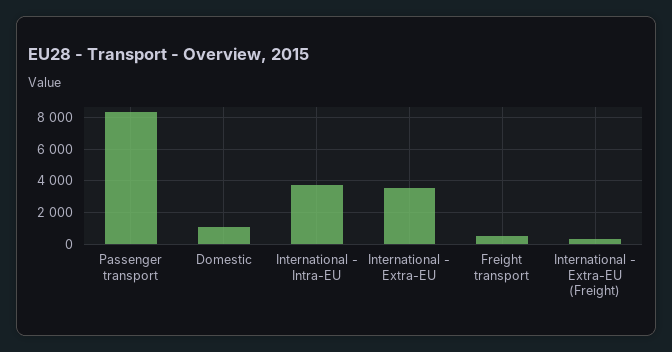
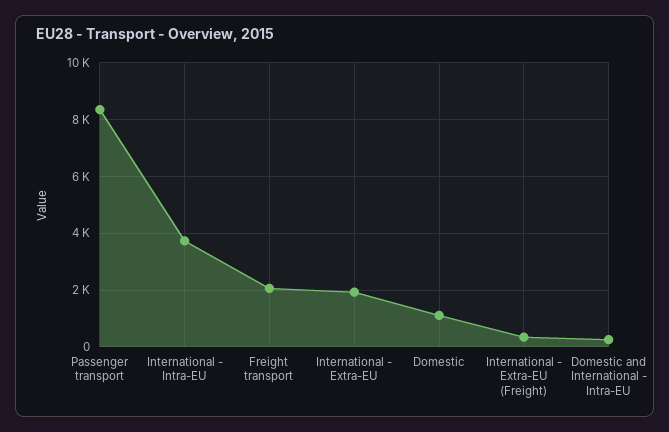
International - Extra-EU: 3500 -> 2000
Freight transport: 500 -> 2000
Domestic and International - Intra-EU: none -> 250

